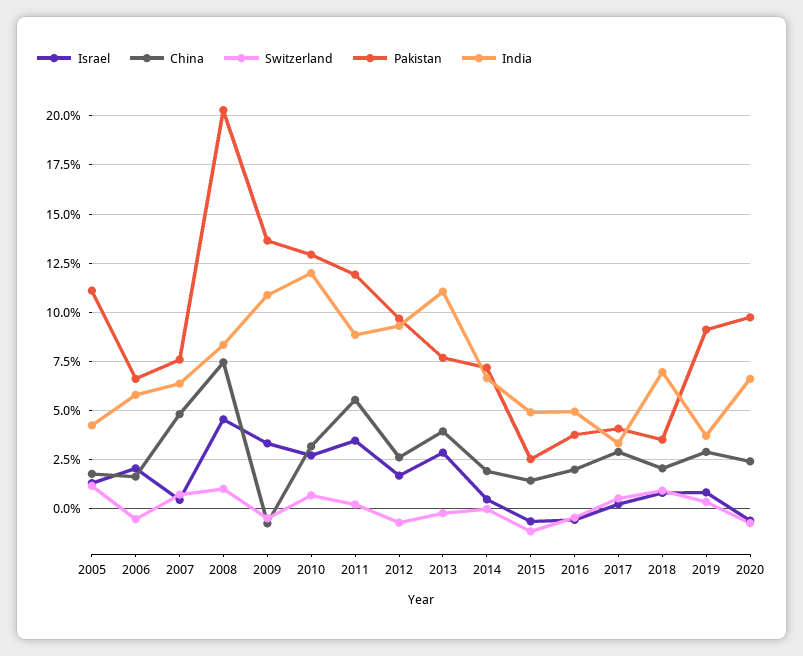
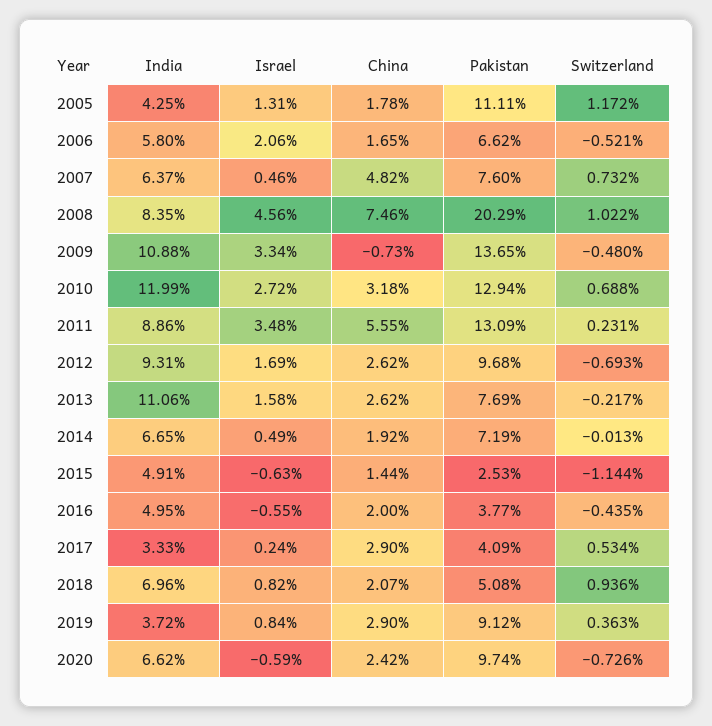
Pakistan, 2011: 12 -> 13.09
Israel, 2013: 3 -> 1.58
China, 2013: 4 -> 2.62
Pakistan, 2018: 3.5 -> 5.08

